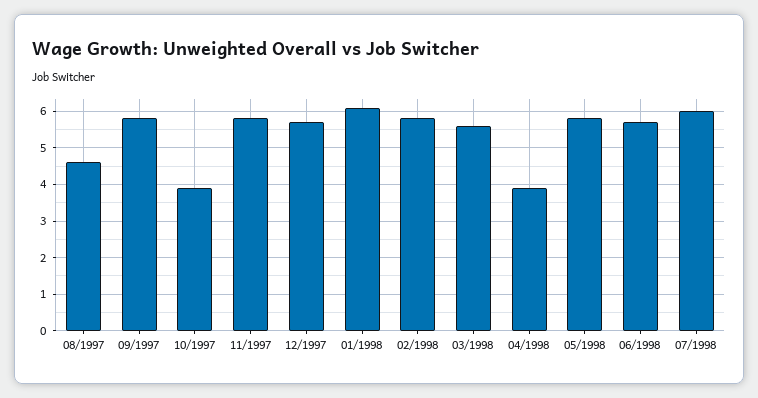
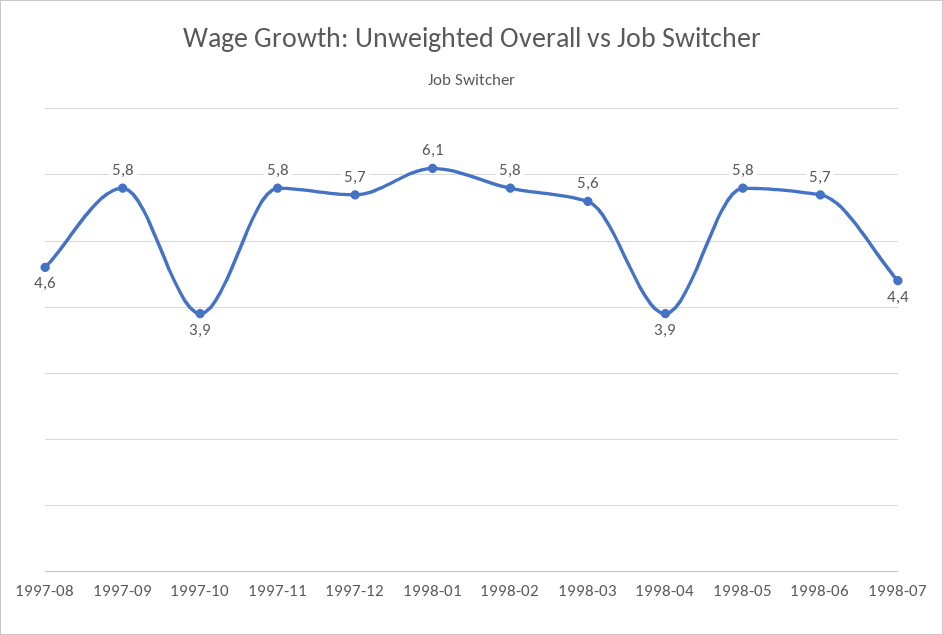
07/1998: 6 -> 4.4

